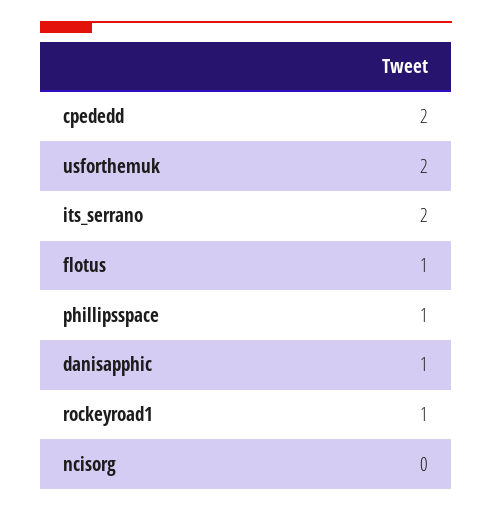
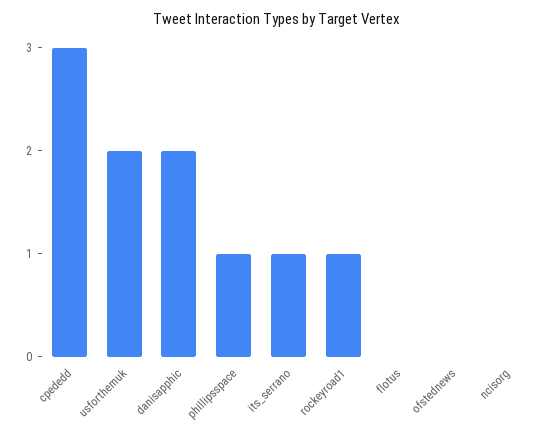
cpededd: 2 -> 3
its_serrano: 2 -> 1
flotus: 1 -> 0
danisapphic: 1 -> 2
ofstednews: none -> 0

